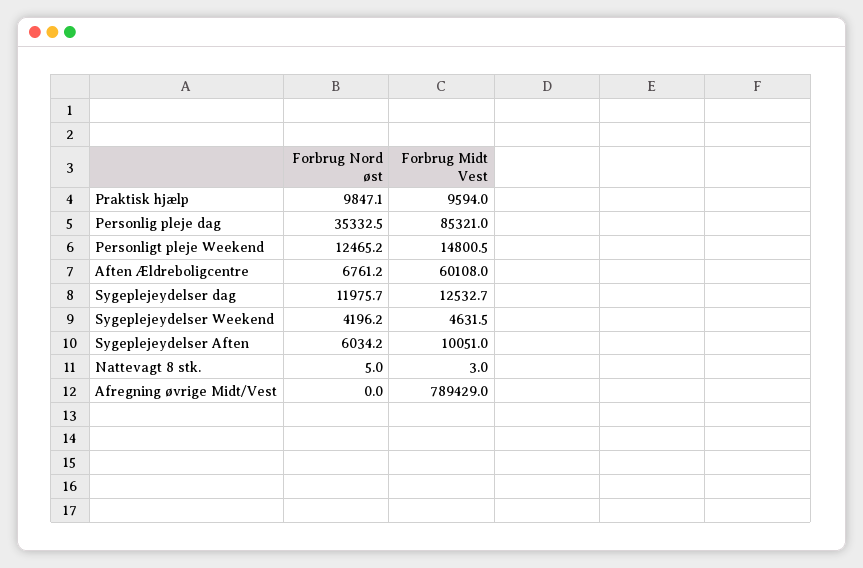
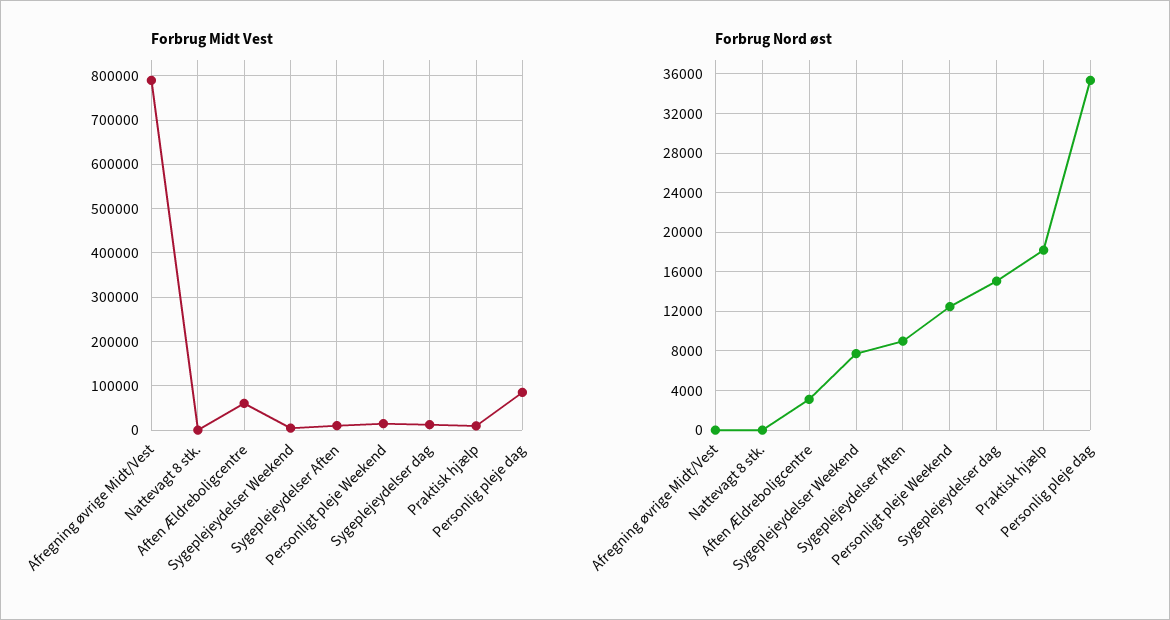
Forbrug Nord øst, Praktisk hjælp: 9847.1 -> 18000
Forbrug Nord øst, Aften Ældreboligcentre: 6761.2 -> 3000
Forbrug Nord øst, Sygeplejeydelser dag: 11975.7 -> 15000
Forbrug Nord øst, Sygeplejeydelser Weekend: 4196.2 -> 8000
Forbrug Nord øst, Sygeplejeydelser Aften: 6034.2 -> 9000

